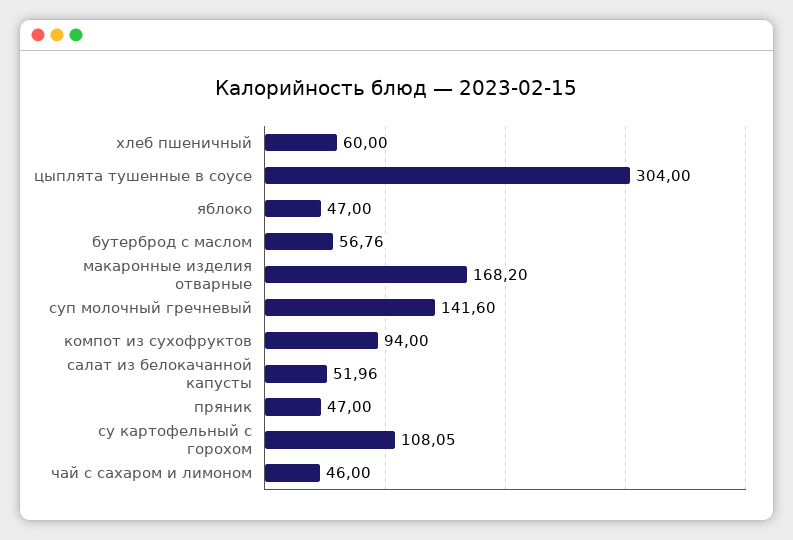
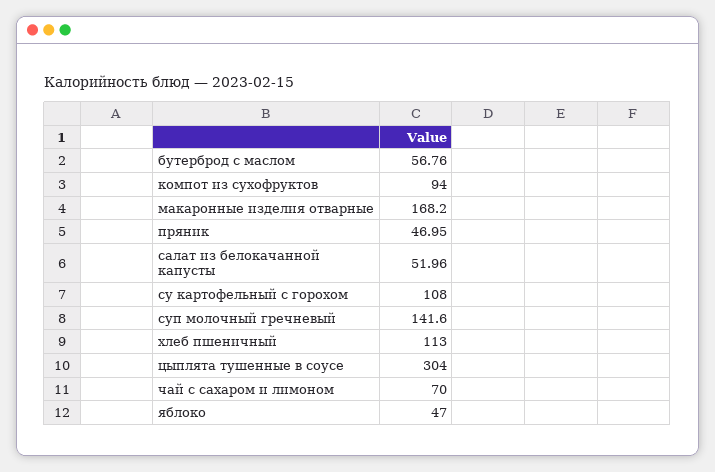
хлеб пшеничный: 60 -> 113
пряник: 47 -> 46.95
су картофельный с горохом: 108.05 -> 108
чай с сахаром и лимоном: 46 -> 70

